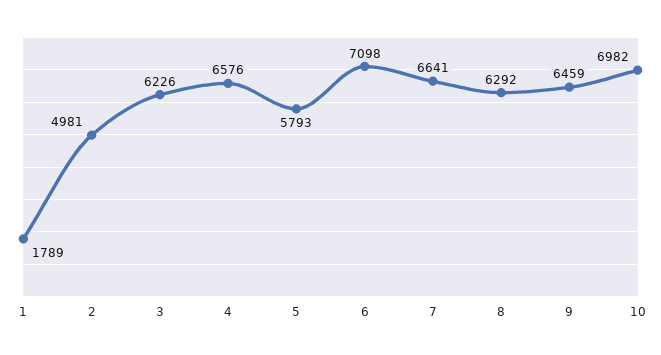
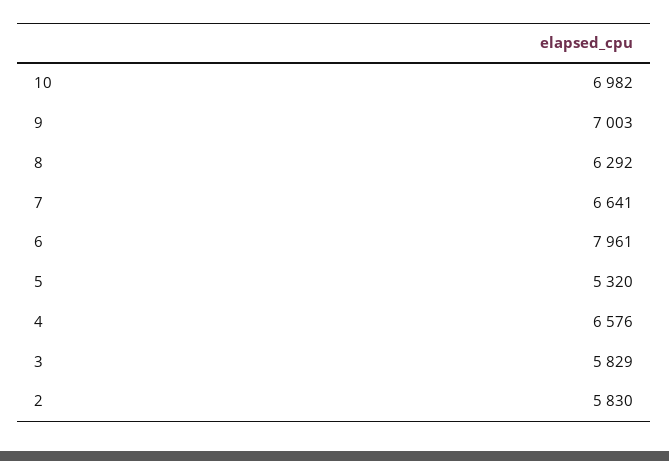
1: 1789 -> none
2: 4981 -> 5830
3: 6226 -> 5829
5: 5793 -> 5320
6: 7098 -> 7961
9: 6459 -> 7003

